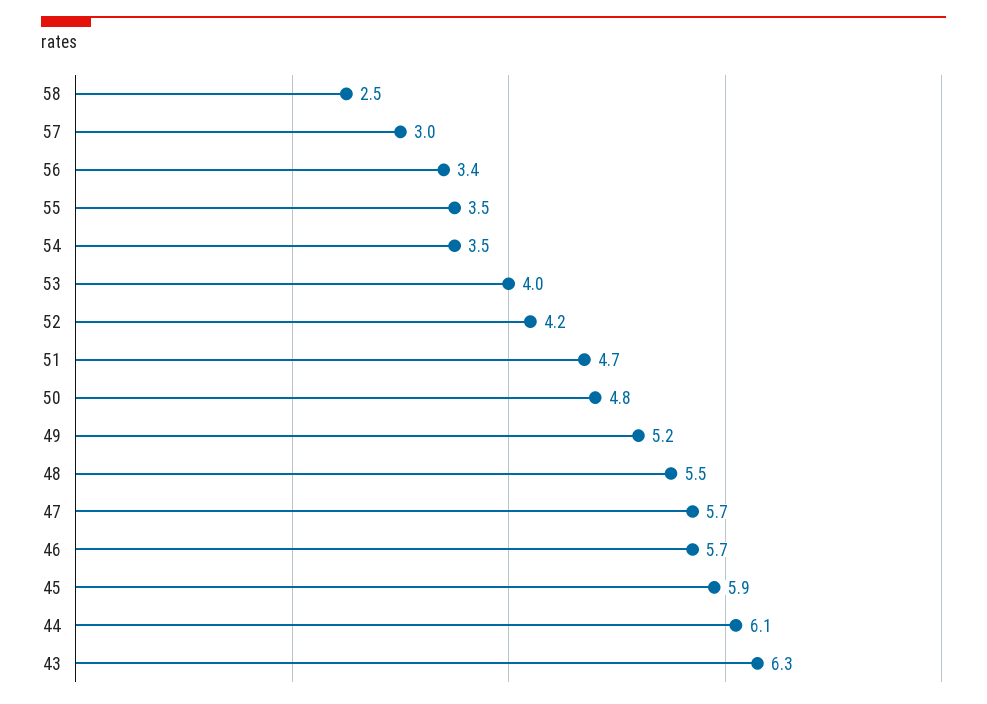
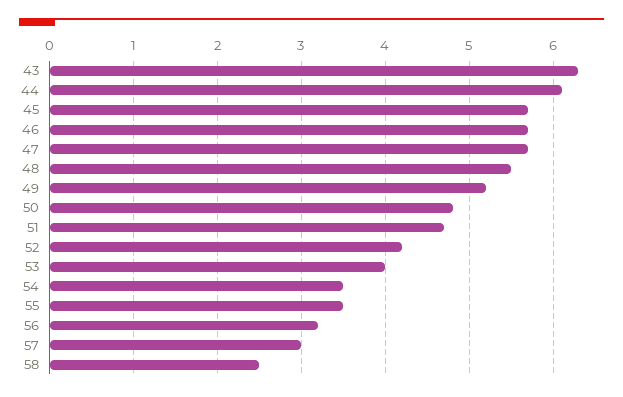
56: 3.4 -> 3.2
45: 5.9 -> 5.7

